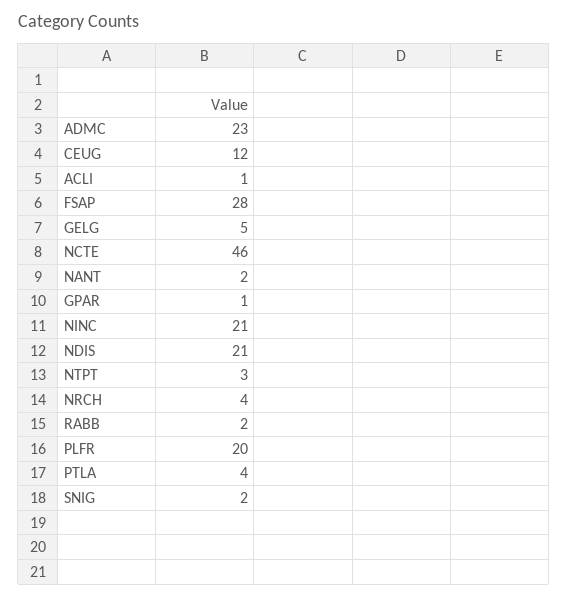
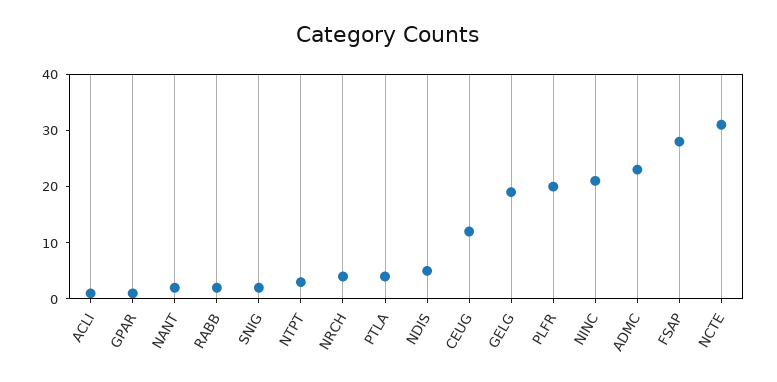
GELG: 5 -> 20
NCTE: 46 -> 30
NDIS: 21 -> 5

